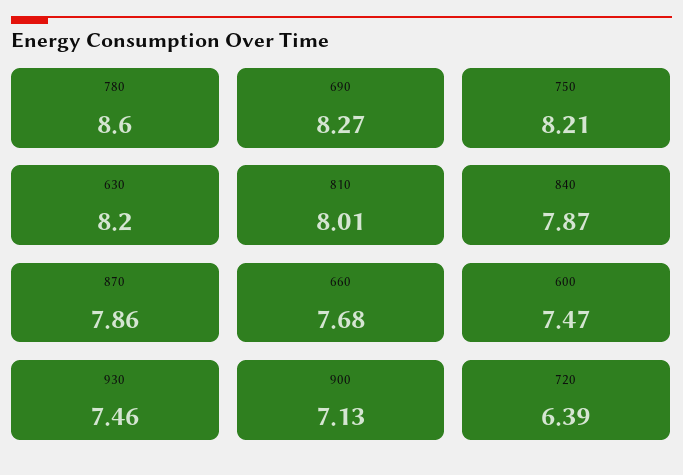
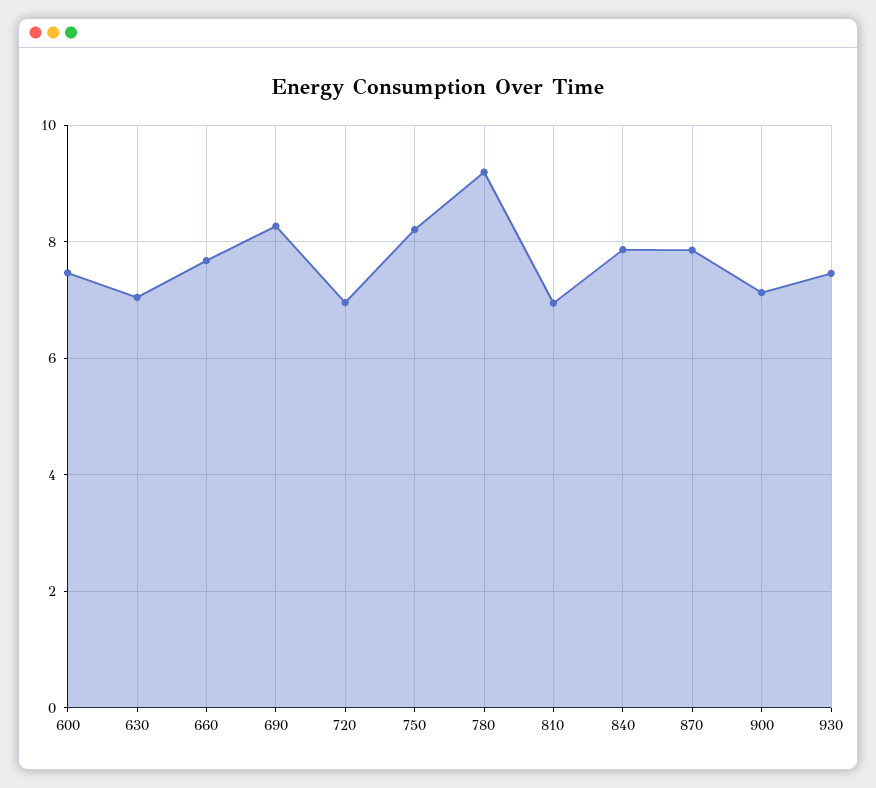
780: 8.6 -> 9.2
630: 8.2 -> 7
810: 8.01 -> 7
720: 6.39 -> 7

